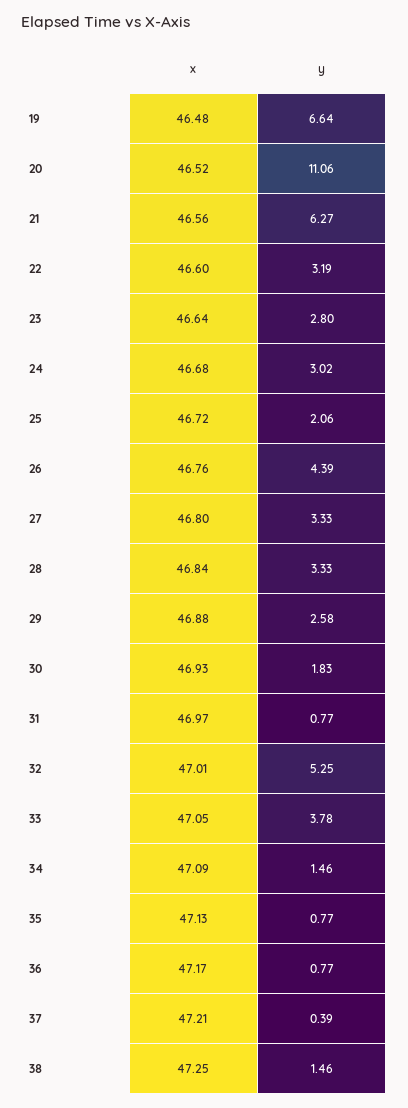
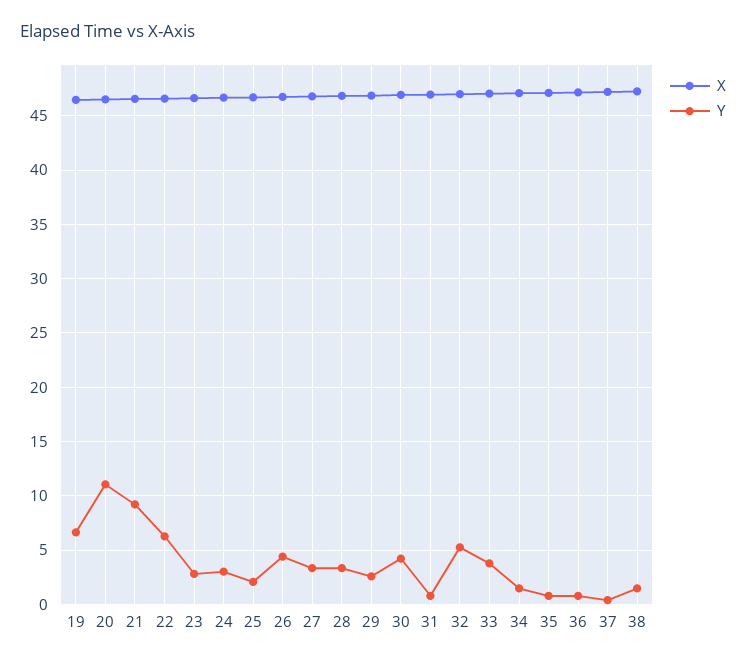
y, 21: 6.27 -> 9
y, 22: 3.19 -> 6
y, 30: 1.83 -> 4

